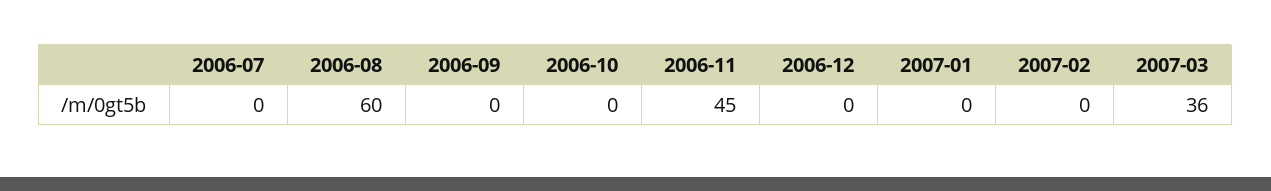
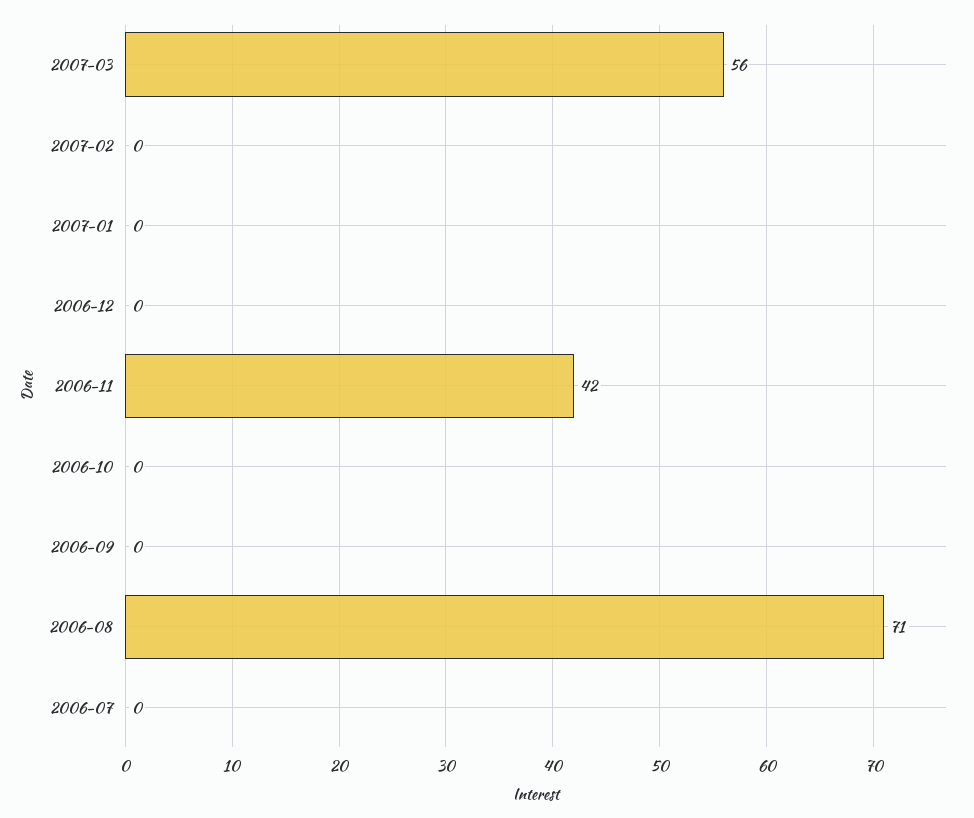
2006-08: 60 -> 71
2006-11: 45 -> 42
2007-03: 36 -> 56

